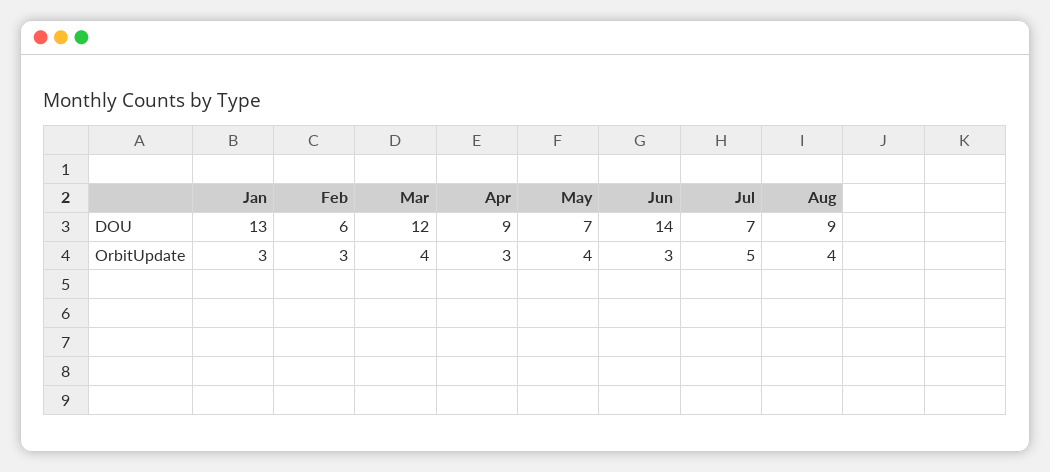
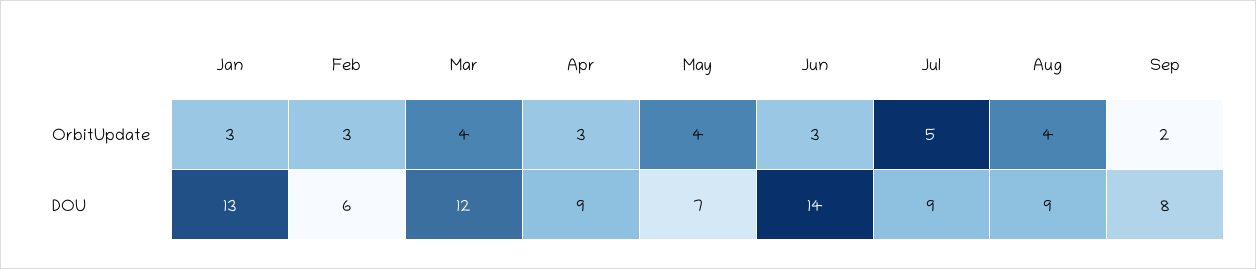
Jul, DOU: 7 -> 9
Sep, OrbitUpdate: none -> 2
Sep, DOU: none -> 8

